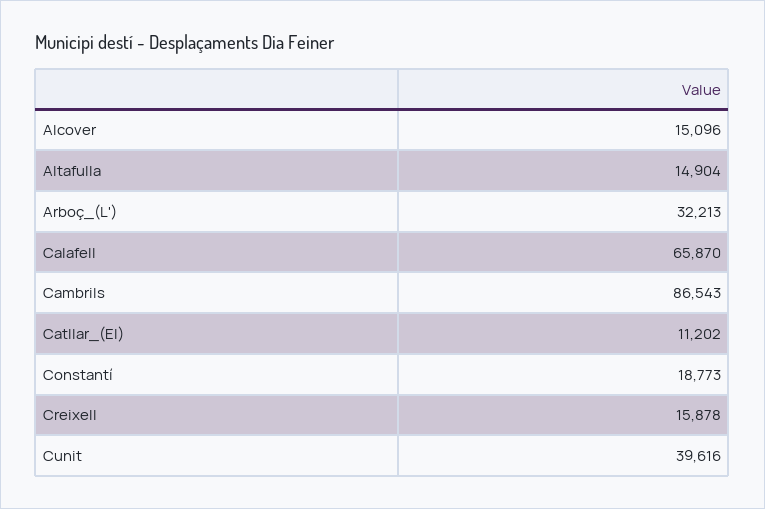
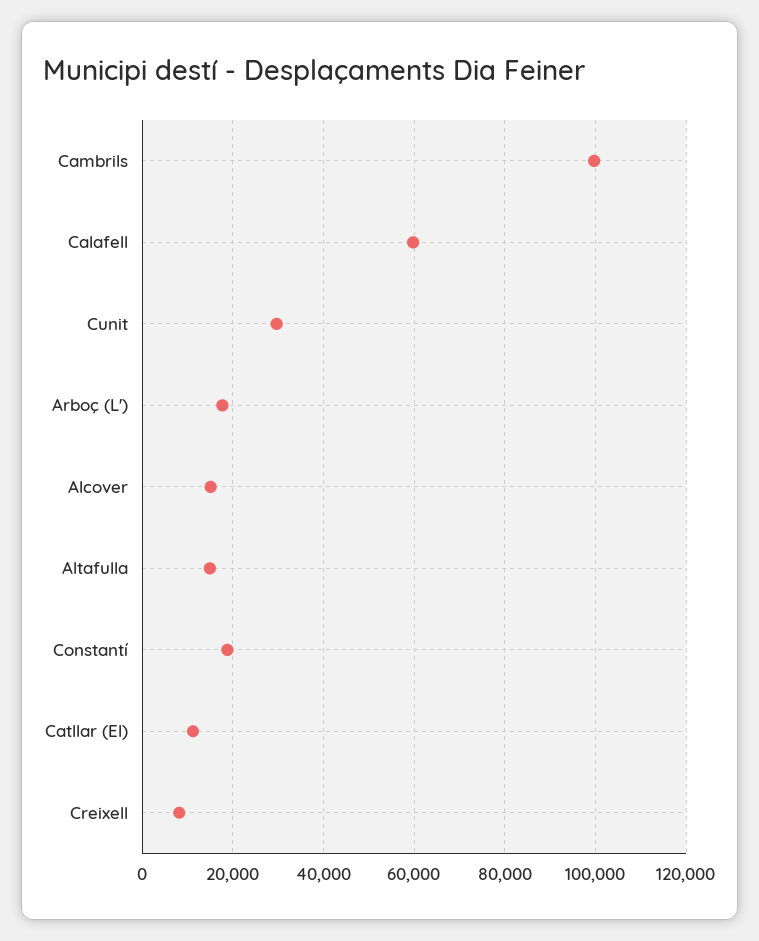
Arboç_(L'): 32213 -> 18000
Calafell: 65870 -> 60000
Cambrils: 86543 -> 100000
Creixell: 15878 -> 8000
Cunit: 39616 -> 30000

